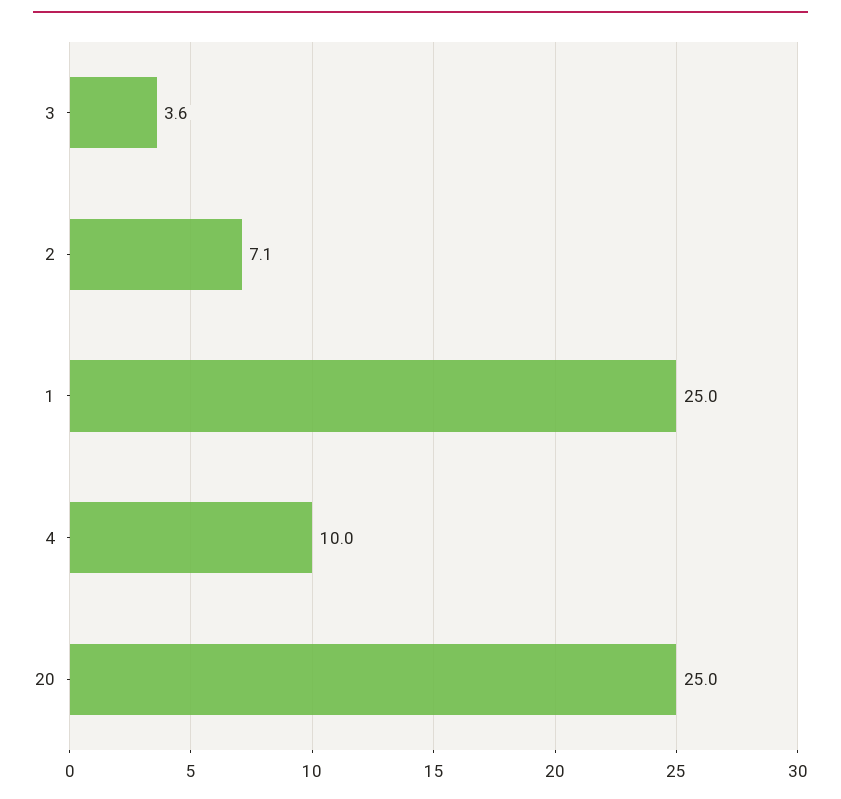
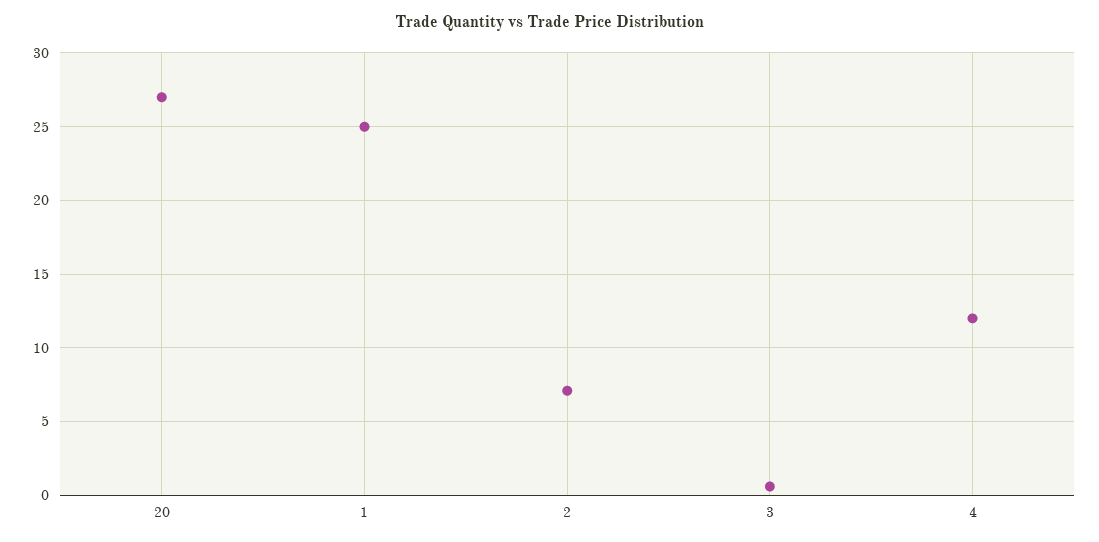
3: 3.6 -> 0.5
4: 10 -> 12
20: 25 -> 27

